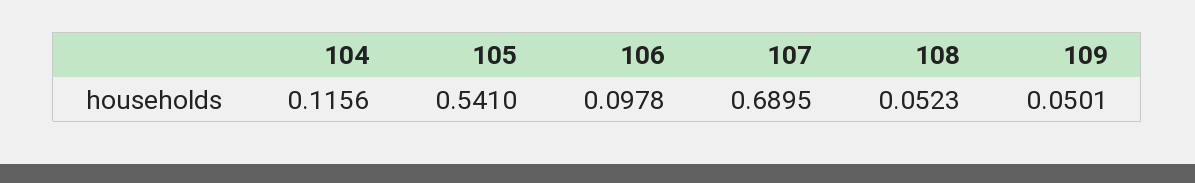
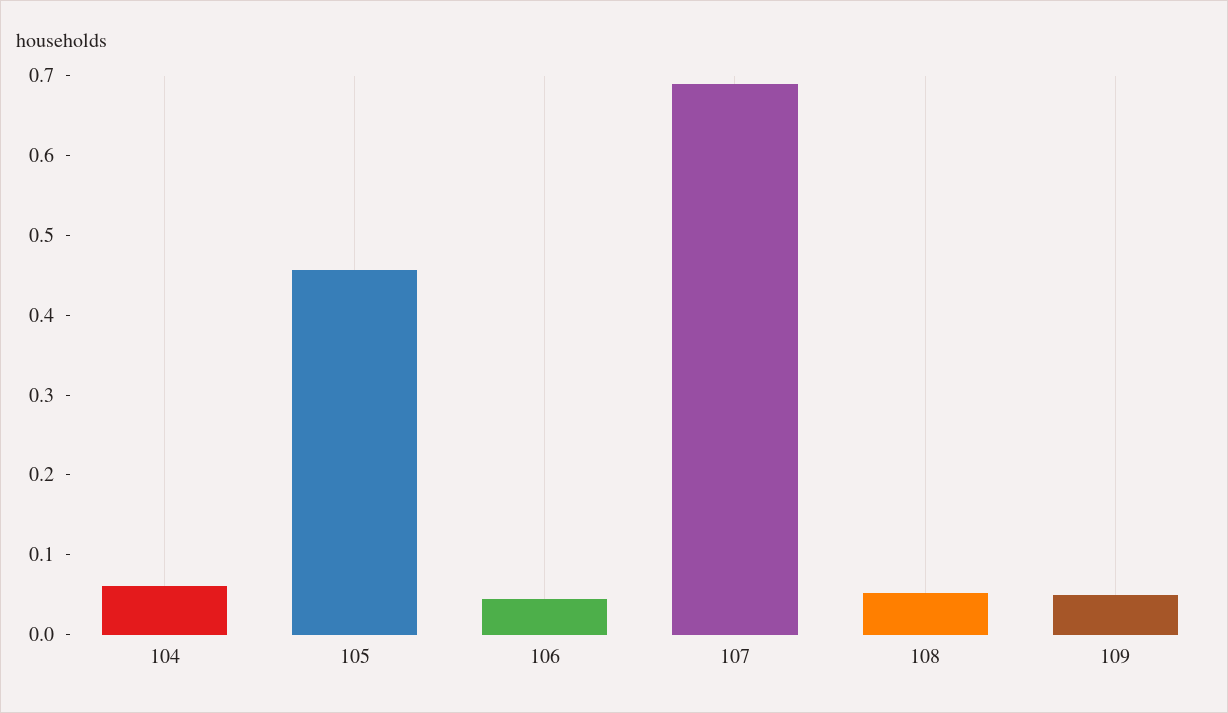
104: 0.1156 -> 0.06
105: 0.541 -> 0.46
106: 0.0978 -> 0.04

